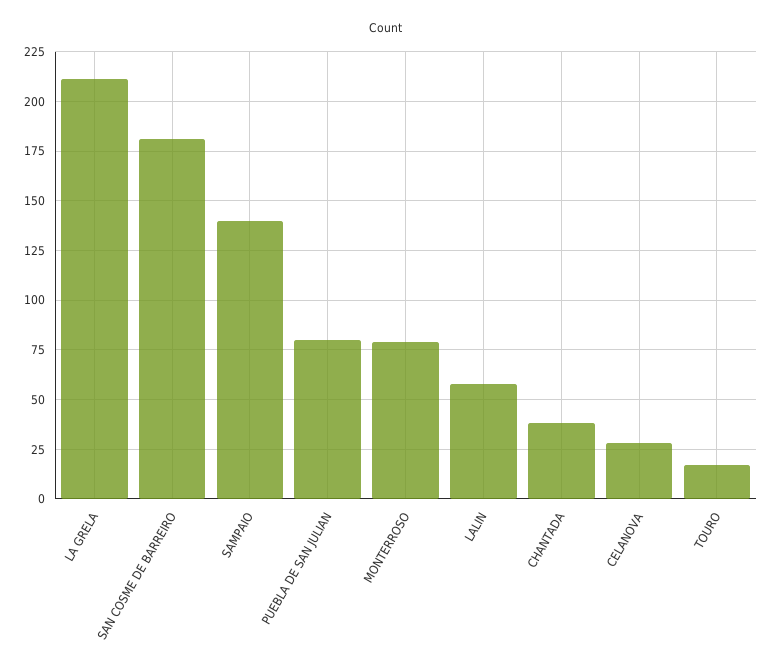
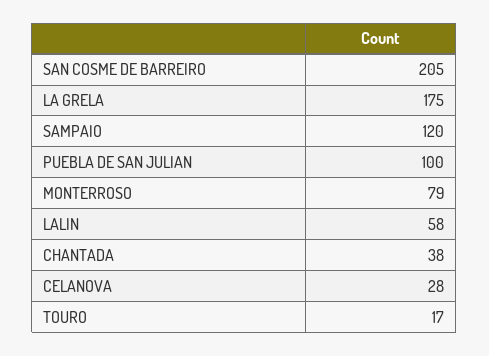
LA GRELA: 210 -> 175
SAN COSME DE BARREIRO: 180 -> 205
SAMPAIO: 140 -> 120
PUEBLA DE SAN JULIAN: 80 -> 100

